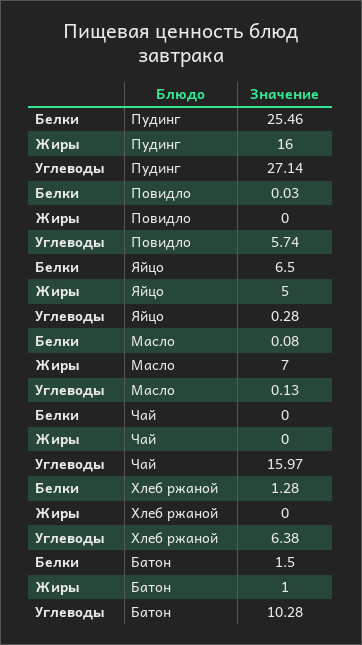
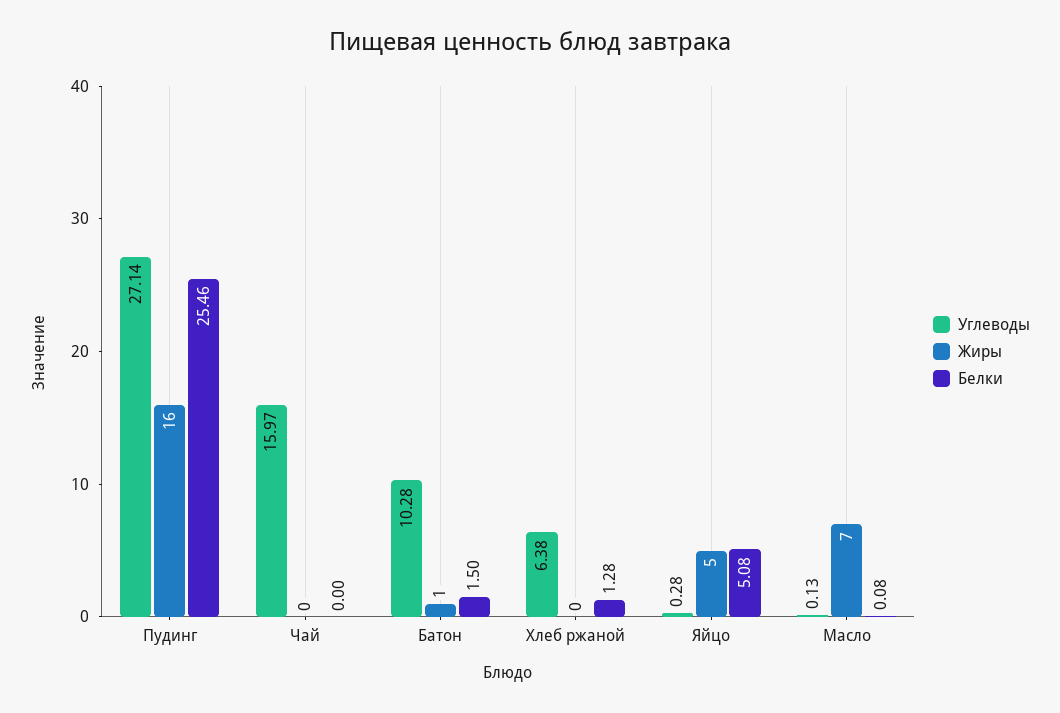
Белки, Повидло: 0.03 -> none
Жиры, Повидло: 0 -> none
Углеводы, Повидло: 5.74 -> none
Белки, Яйцо: 6.5 -> 5.08

